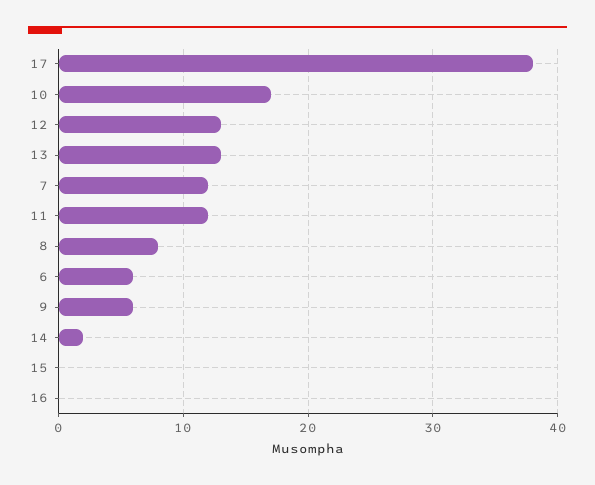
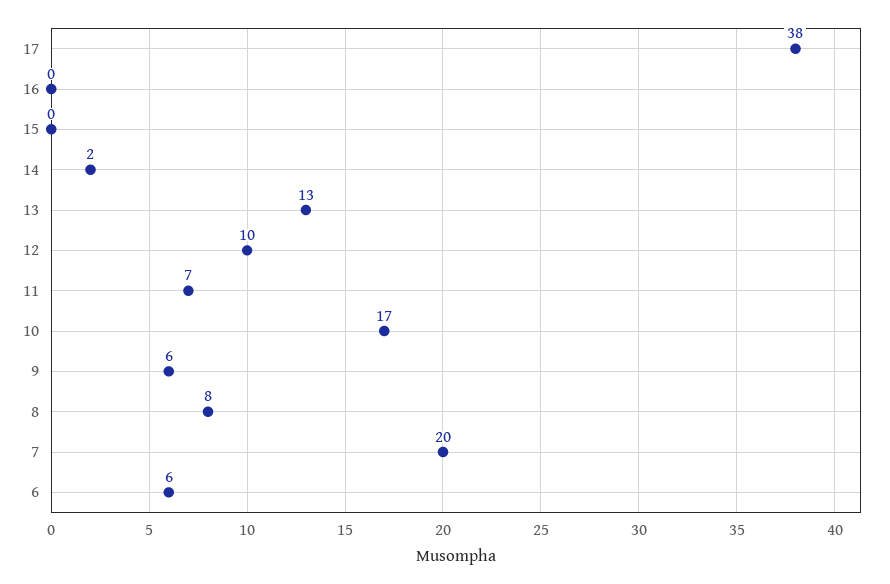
12: 13 -> 10
7: 12 -> 20
11: 12 -> 7

